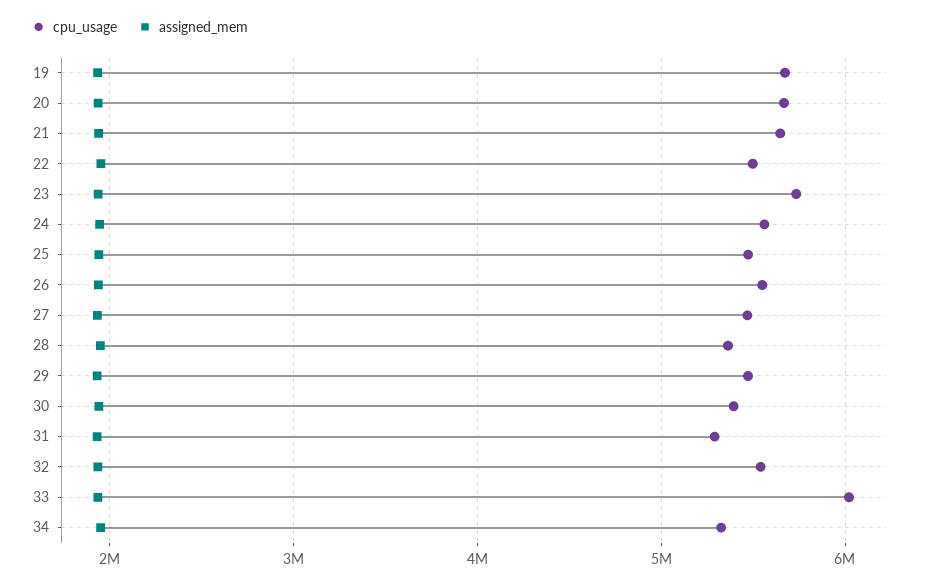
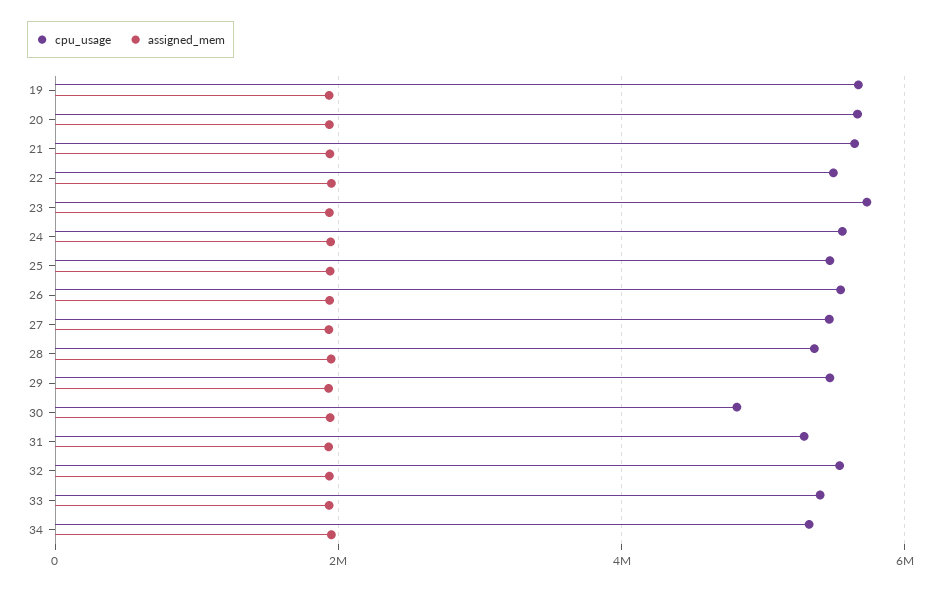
cpu_usage, 30: 5400000 -> 4800000
cpu_usage, 33: 6000000 -> 5400000

